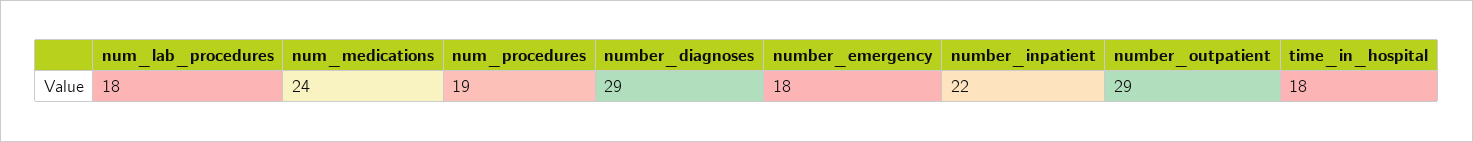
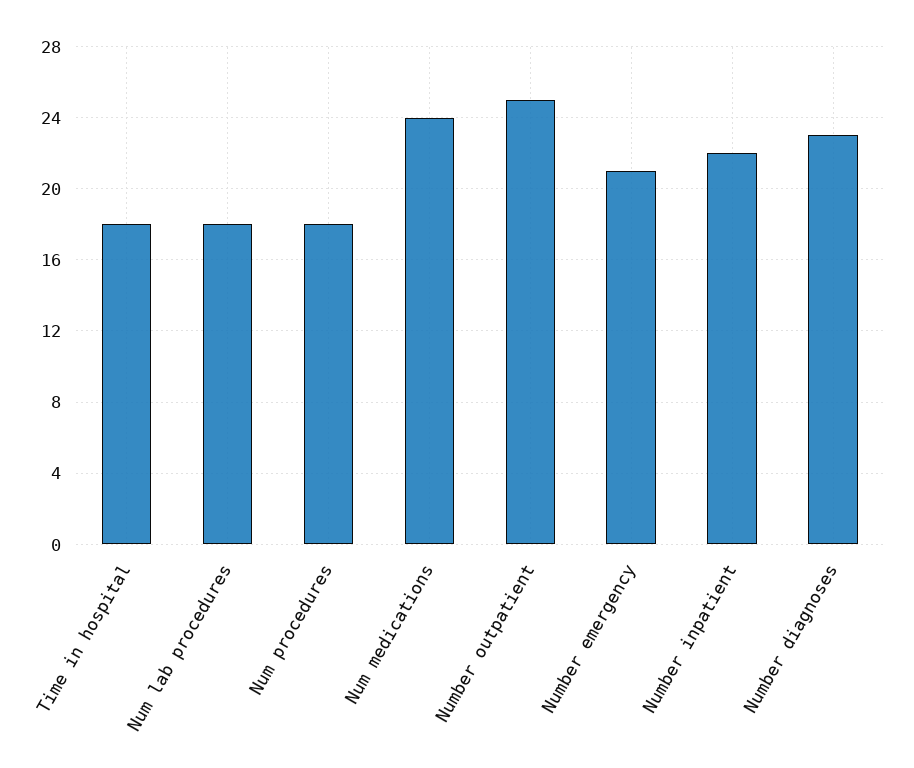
num_procedures: 19 -> 18
number_diagnoses: 29 -> 23
number_emergency: 18 -> 21
number_outpatient: 29 -> 25

